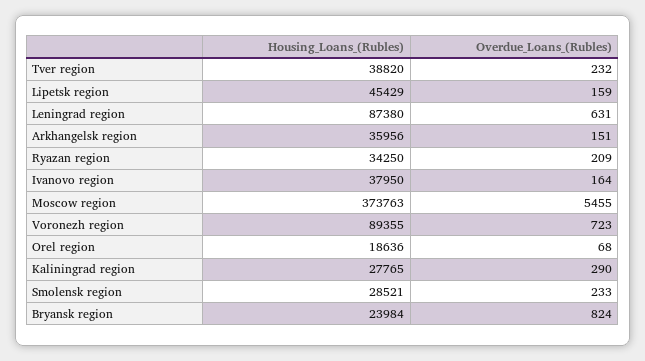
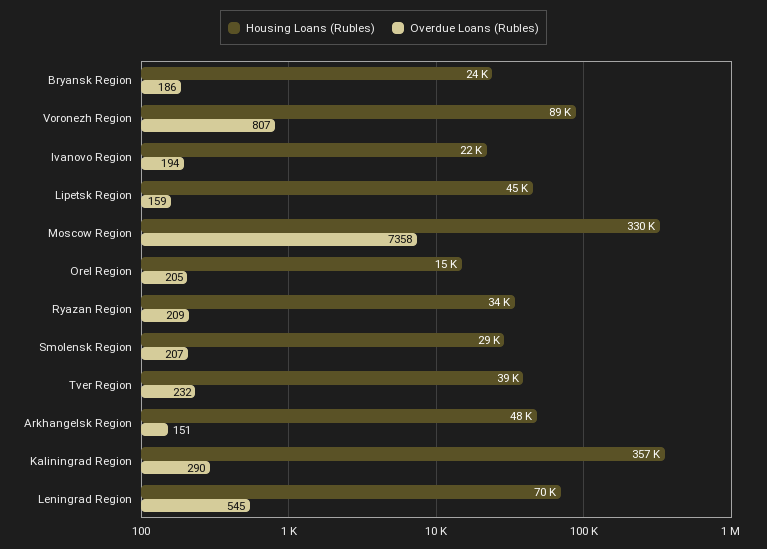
Housing_Loans_(Rubles), Leningrad region: 87380 -> 70000
Overdue_Loans_(Rubles), Leningrad region: 631 -> 545
Housing_Loans_(Rubles), Arkhangelsk region: 35956 -> 48000
Housing_Loans_(Rubles), Ivanovo region: 37950 -> 22000
Overdue_Loans_(Rubles), Ivanovo region: 164 -> 194
Housing_Loans_(Rubles), Moscow region: 373763 -> 330000
Overdue_Loans_(Rubles), Moscow region: 5455 -> 7358
Overdue_Loans_(Rubles), Voronezh region: 723 -> 807
Housing_Loans_(Rubles), Orel region: 18636 -> 15000
Overdue_Loans_(Rubles), Orel region: 68 -> 205
Housing_Loans_(Rubles), Kaliningrad region: 27765 -> 357000
Overdue_Loans_(Rubles), Smolensk region: 233 -> 207
Overdue_Loans_(Rubles), Bryansk region: 824 -> 186

